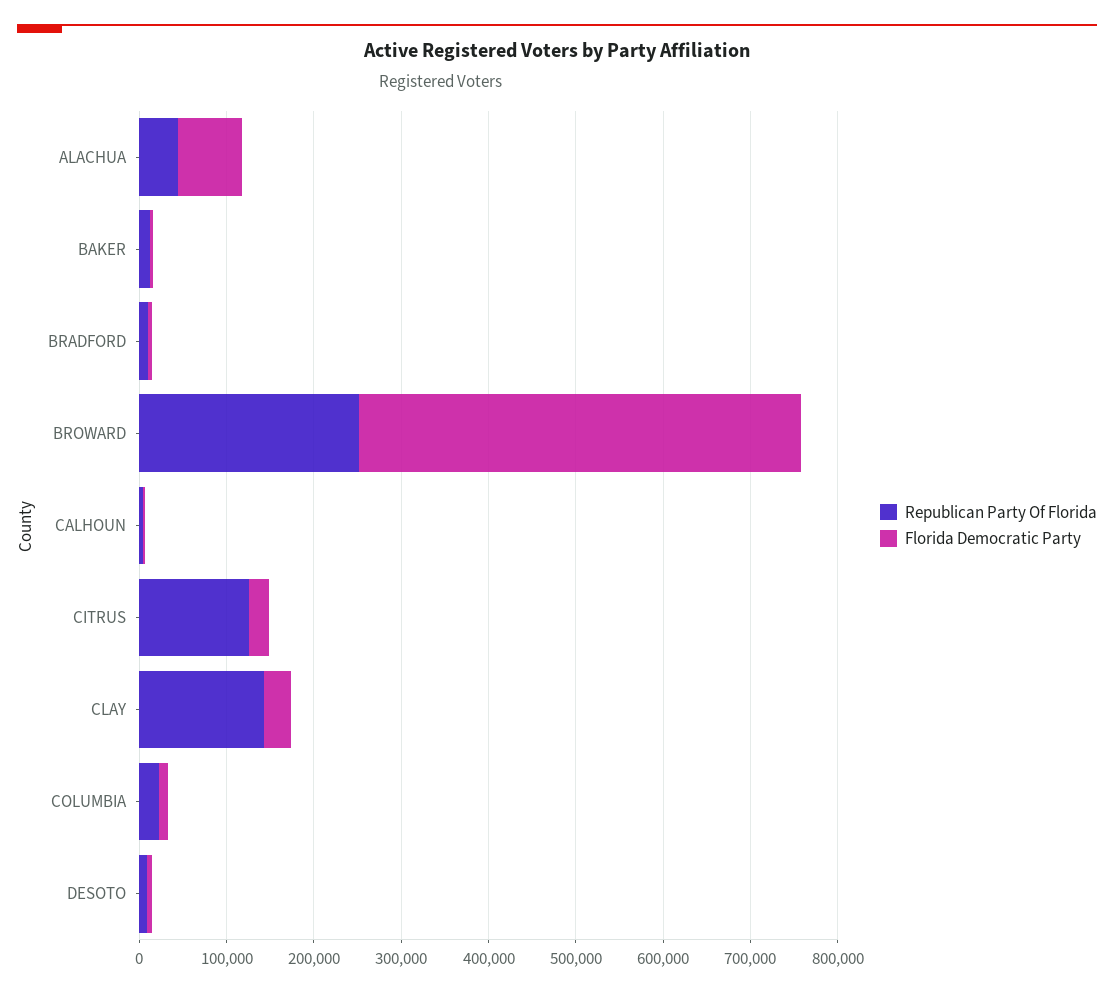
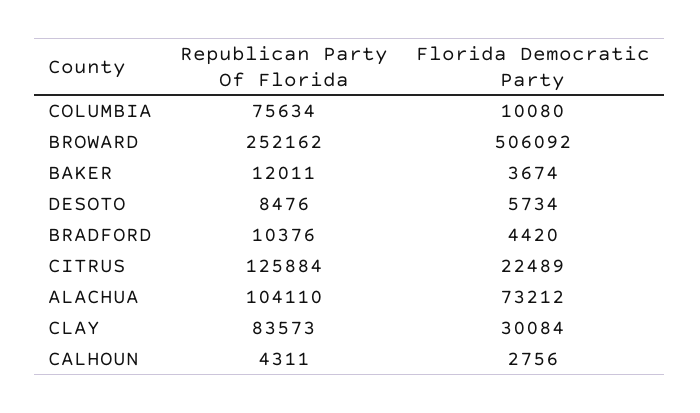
Republican Party Of Florida, ALACHUA: 40000 -> 104110
Republican Party Of Florida, CLAY: 140000 -> 83573
Republican Party Of Florida, COLUMBIA: 20000 -> 75634

